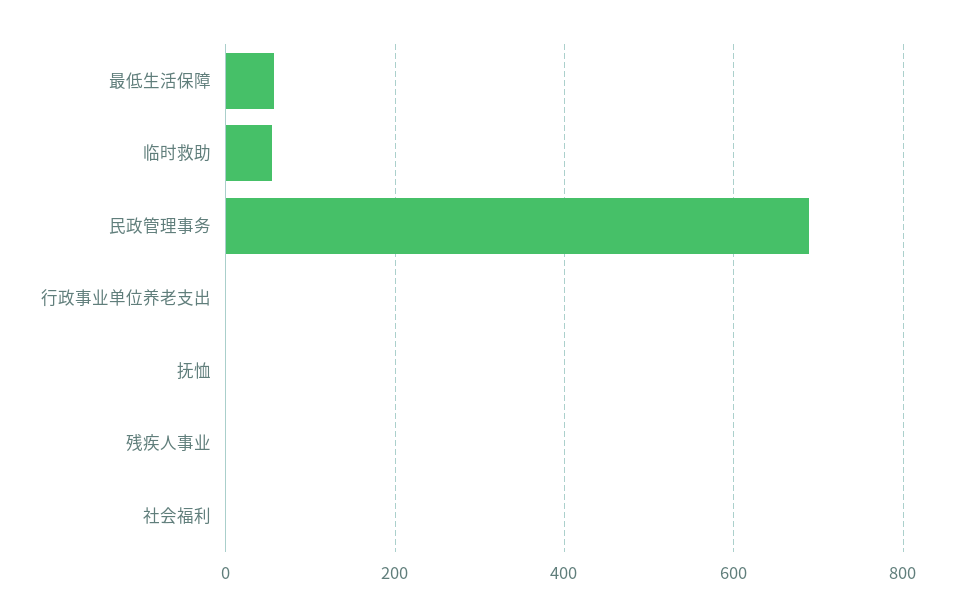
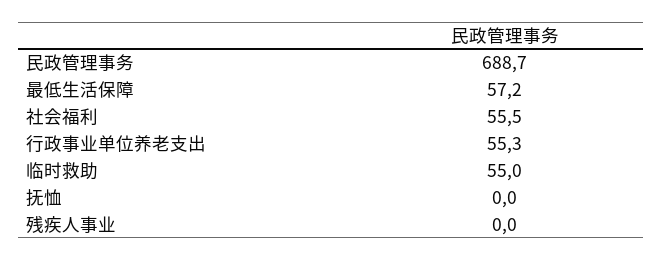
行政事业单位养老支出: 0 -> 55.3
社会福利: 0 -> 55.5

